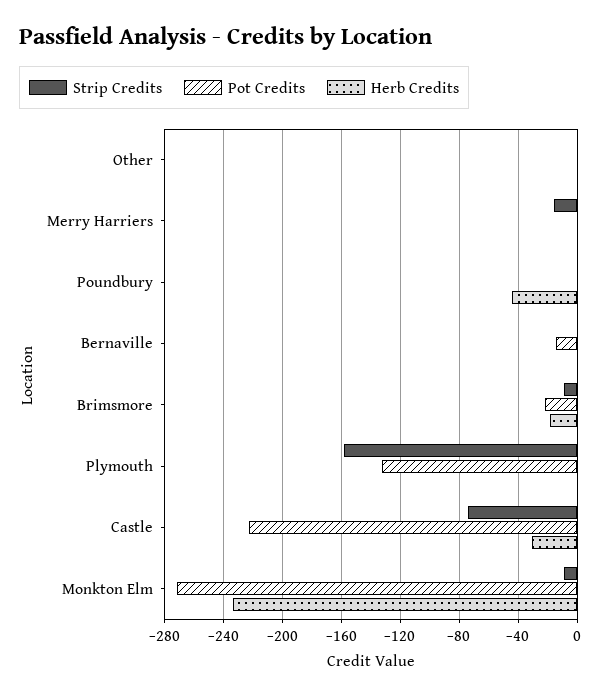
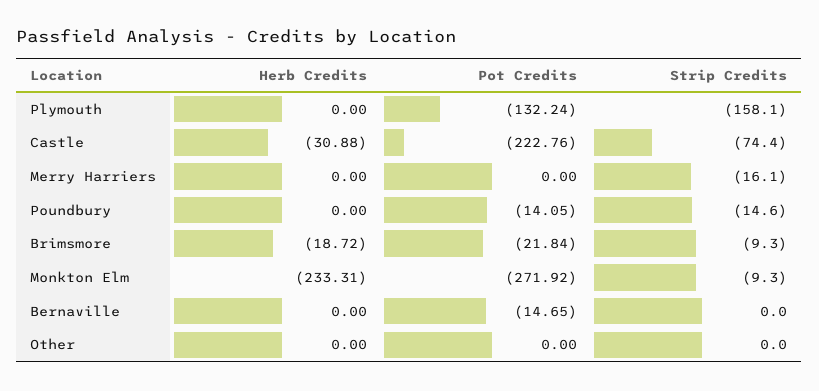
Strip Credits, Poundbury: 0 -> -14.6
Pot Credits, Poundbury: 0 -> -14.05
Herb Credits, Poundbury: -45 -> 0

